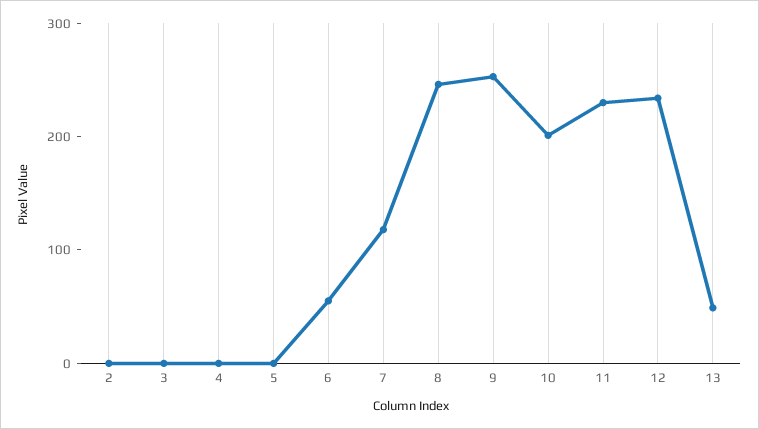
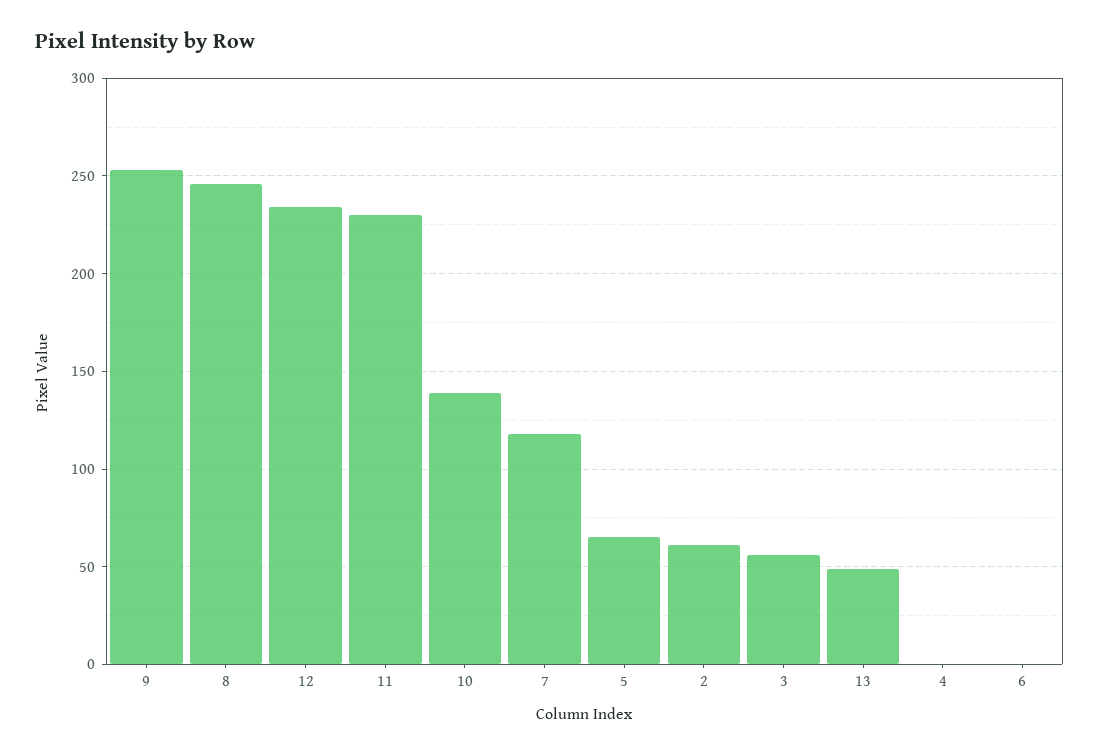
2: 0 -> 60
3: 0 -> 55
5: 0 -> 65
6: 60 -> 0
10: 200 -> 140

